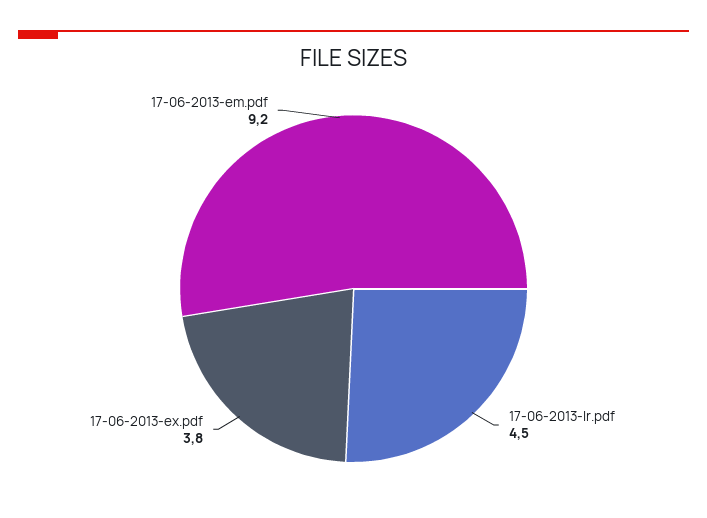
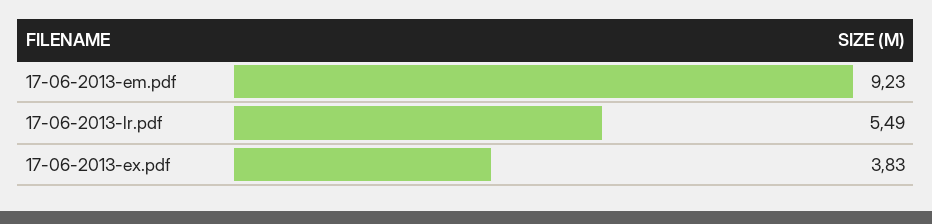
17-06-2013-lr.pdf: 4.5 -> 5.49

